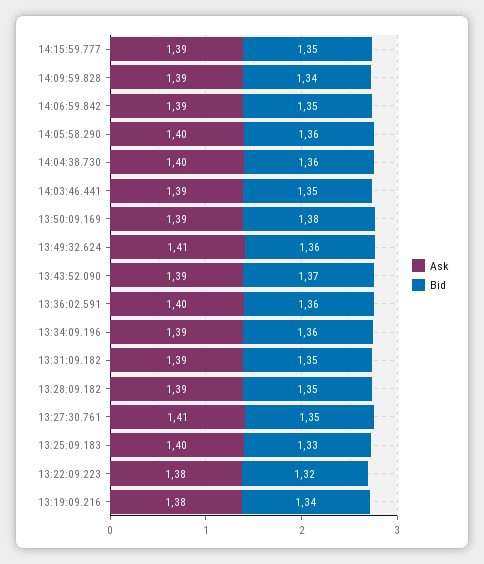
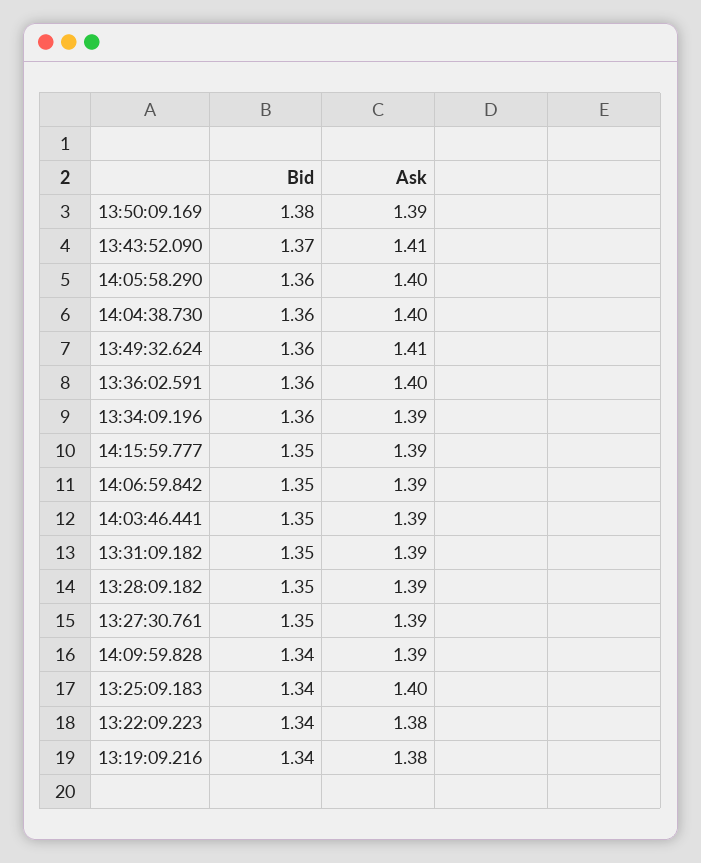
Ask, 13:43:52.090: 1.39 -> 1.41
Ask, 13:27:30.761: 1.41 -> 1.39
Bid, 13:25:09.183: 1.33 -> 1.34
Bid, 13:22:09.223: 1.32 -> 1.34

